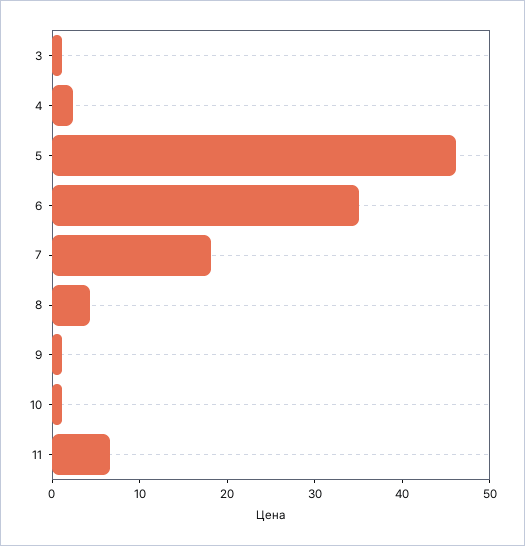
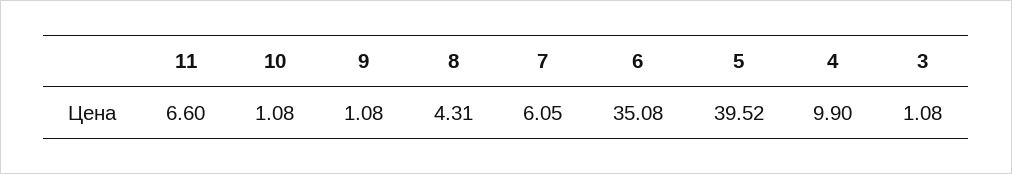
4: 2 -> 9.9
5: 46 -> 39.52
7: 18 -> 6.05

